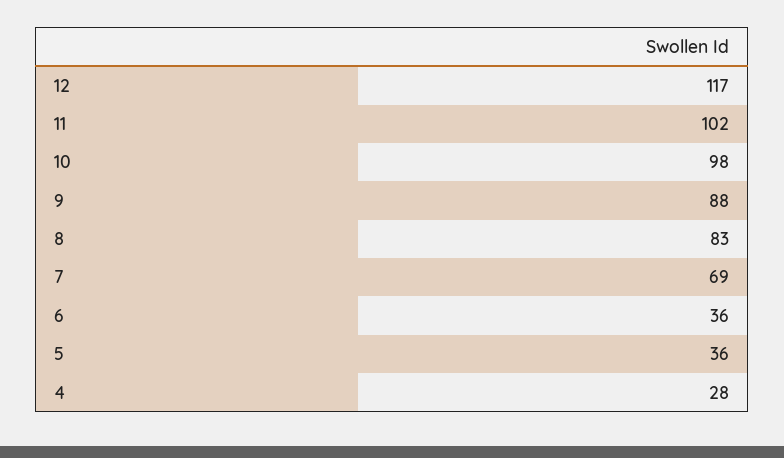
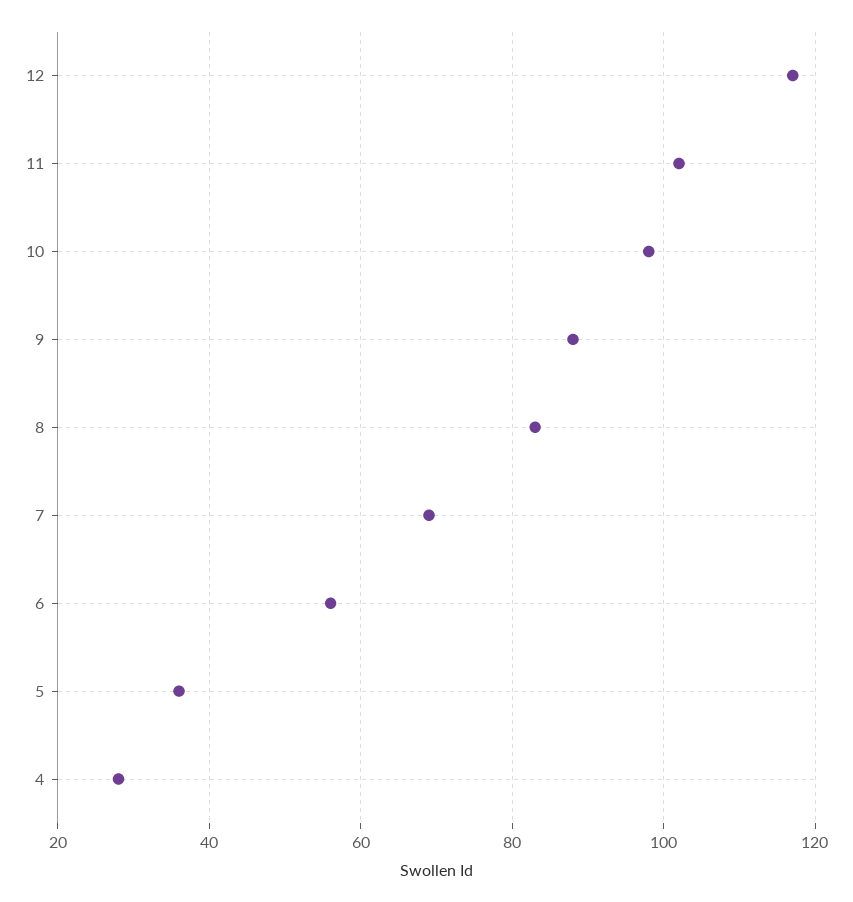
6: 36 -> 55

